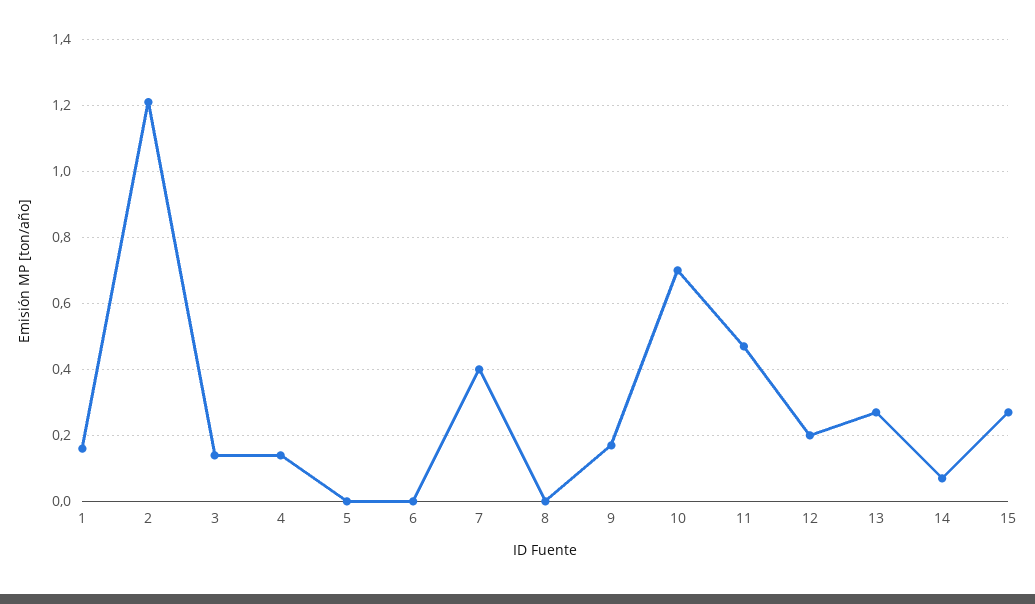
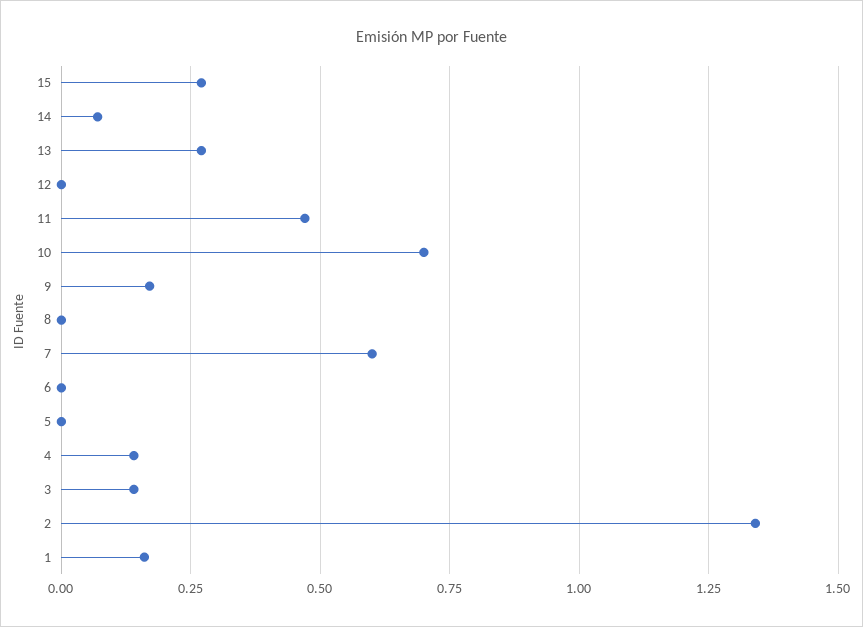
2: 1.2 -> 1.35
7: 0.4 -> 0.6
12: 0.2 -> 0

